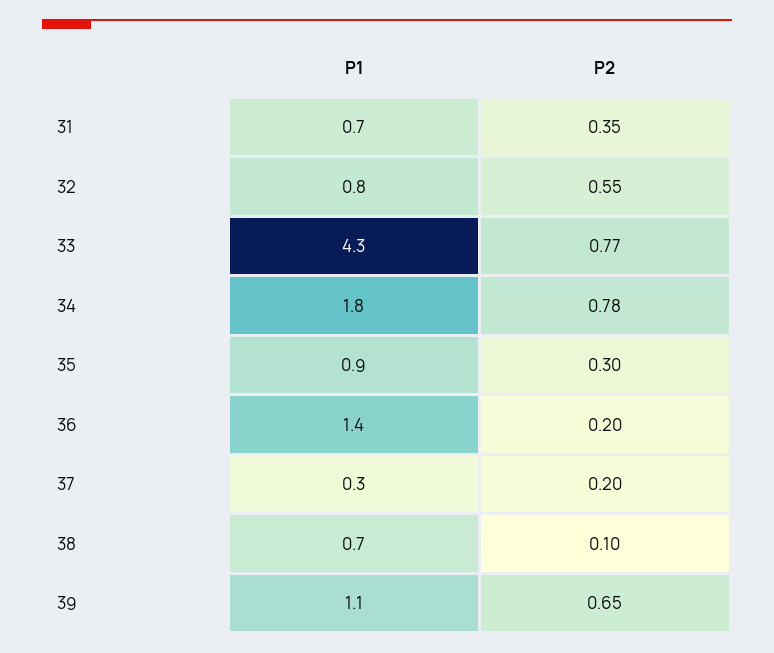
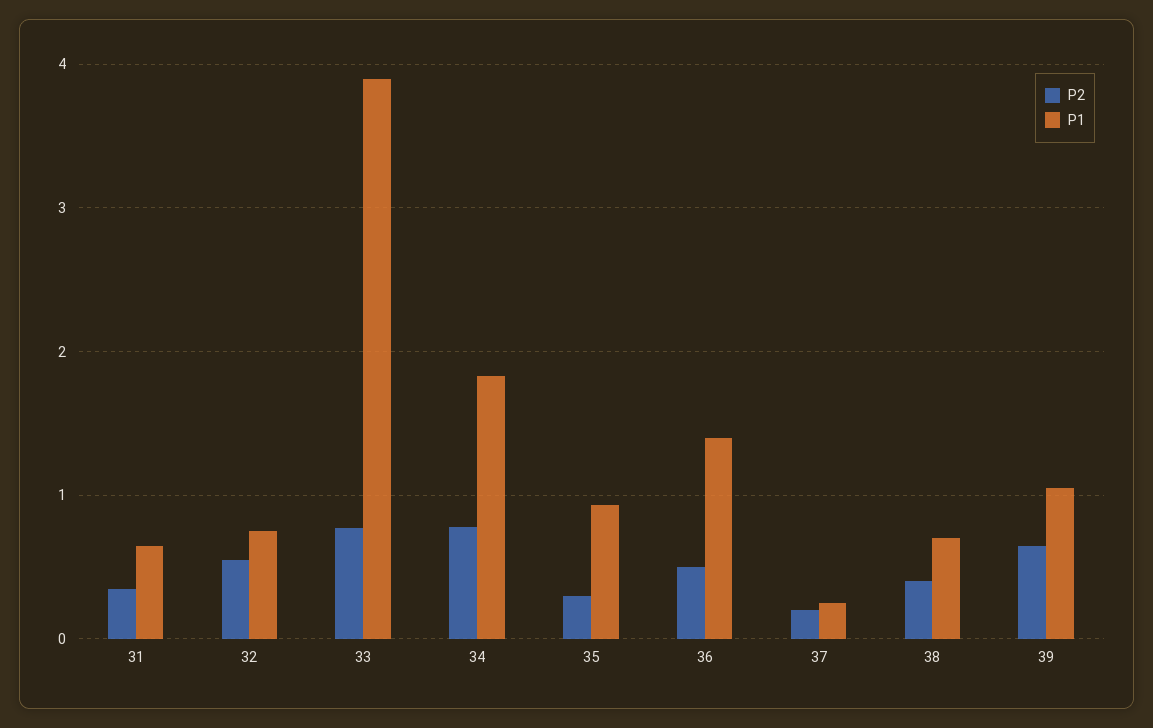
P1, 33: 4.3 -> 3.9
P2, 36: 0.2 -> 0.5
P2, 38: 0.1 -> 0.4

